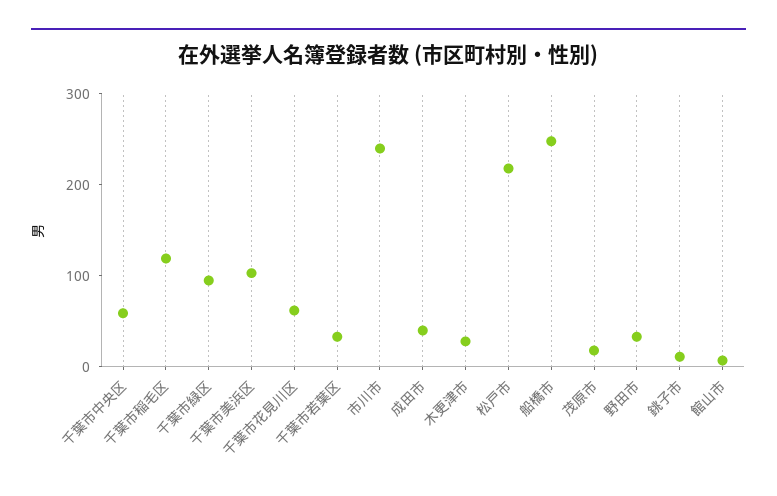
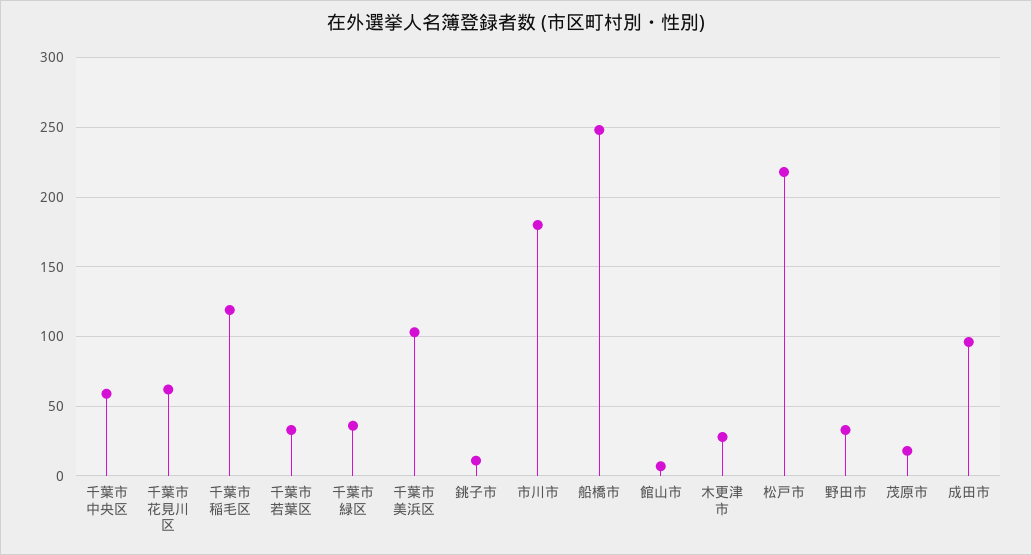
千葉市緑区: 100 -> 35
市川市: 240 -> 180
成田市: 40 -> 95

